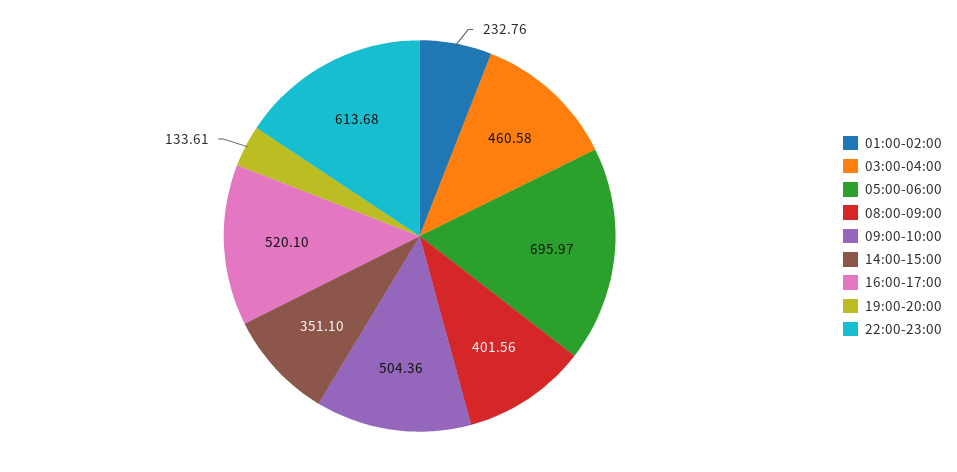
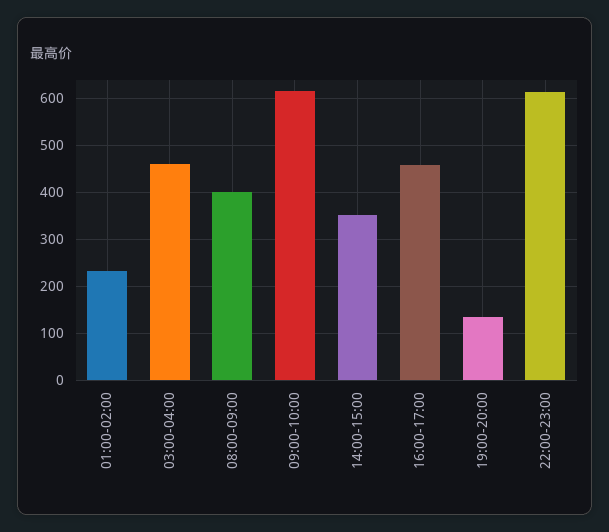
05:00-06:00: 695.97 -> none
09:00-10:00: 504.36 -> 620
16:00-17:00: 520.1 -> 460

